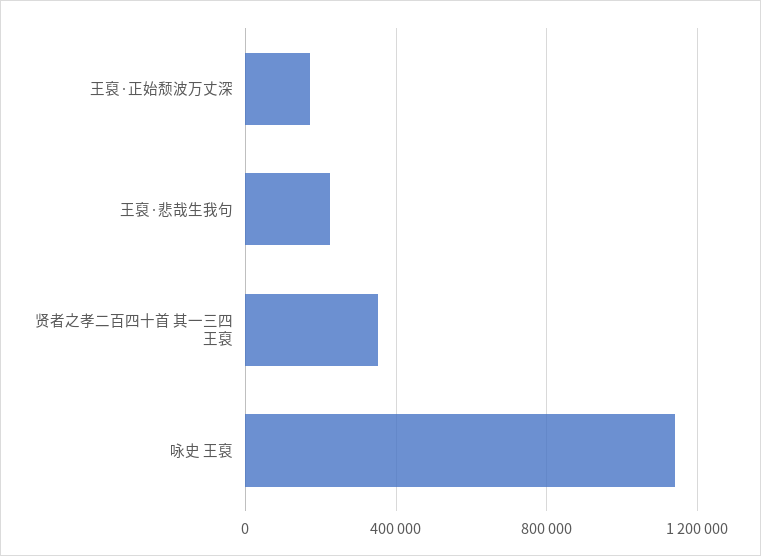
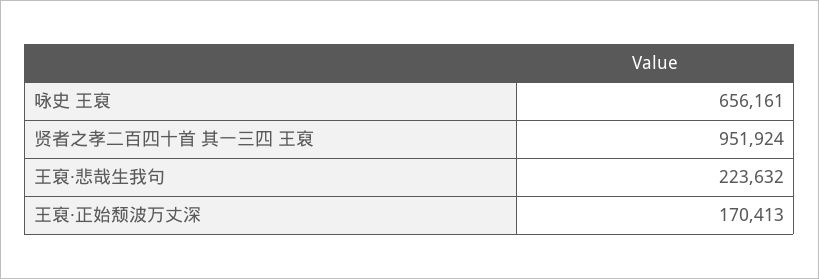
贤者之孝二百四十首 其一三四 王裒: 350000 -> 951924
咏史 王裒: 1150000 -> 656161

